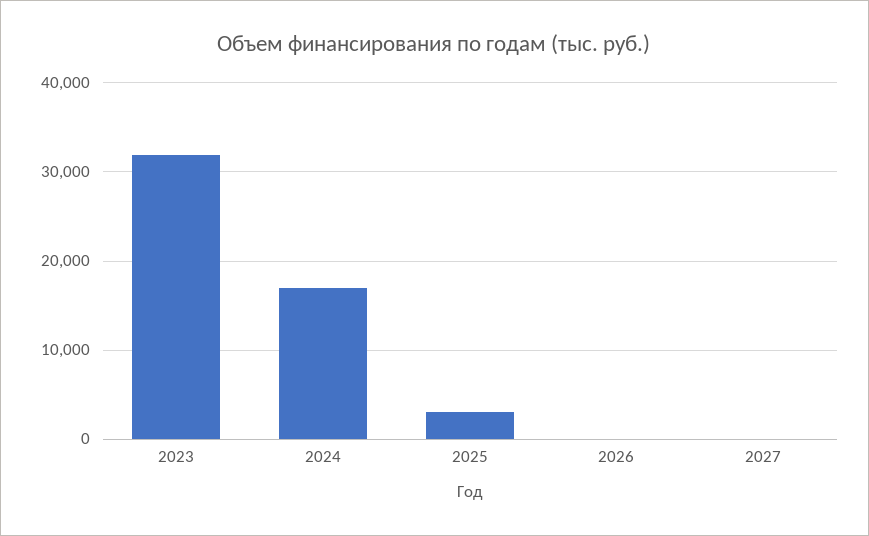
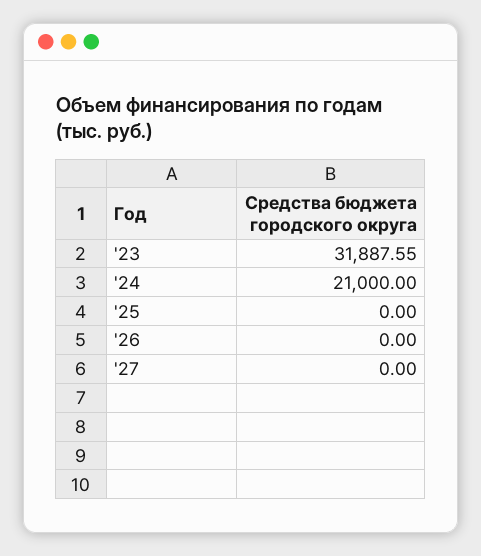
2024: 17000 -> 21000
2025: 3000 -> 0

